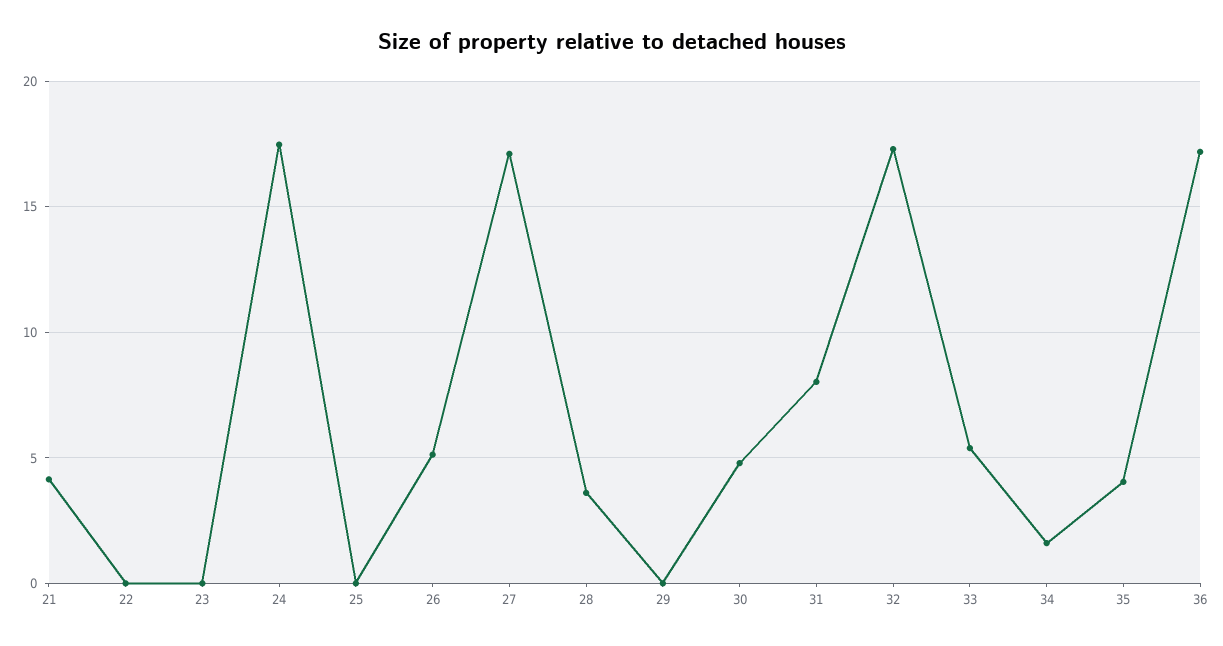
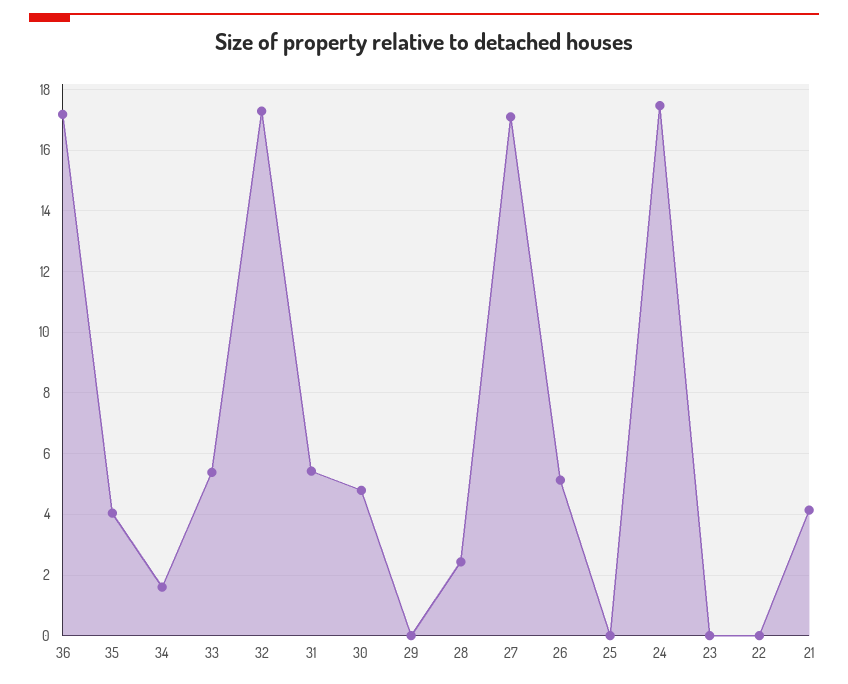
28: 3.5 -> 2.4
31: 8 -> 5.4

